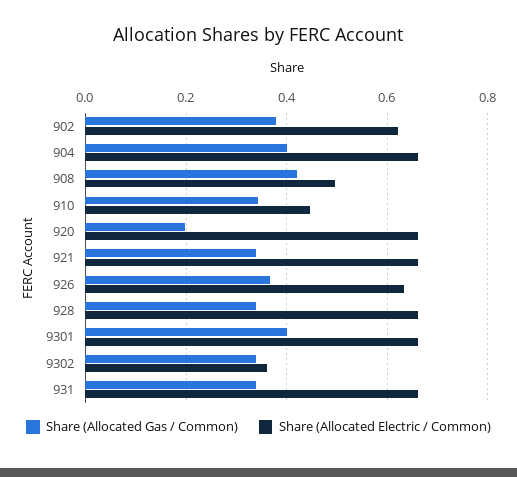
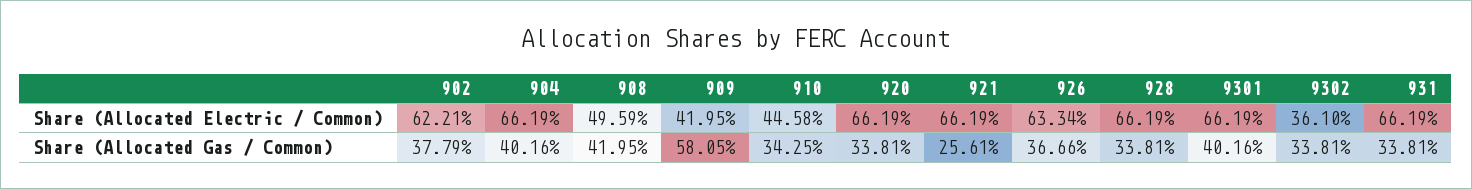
Share (Allocated Gas / Common), 920: 0.2 -> 0.3381
Share (Allocated Gas / Common), 921: 0.34 -> 0.2561
Share (Allocated Electric / Common), 909: none -> 0.4195
Share (Allocated Gas / Common), 909: none -> 0.5805

